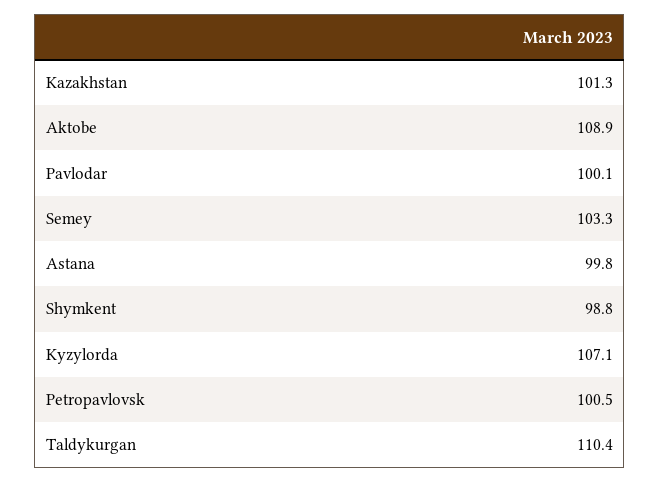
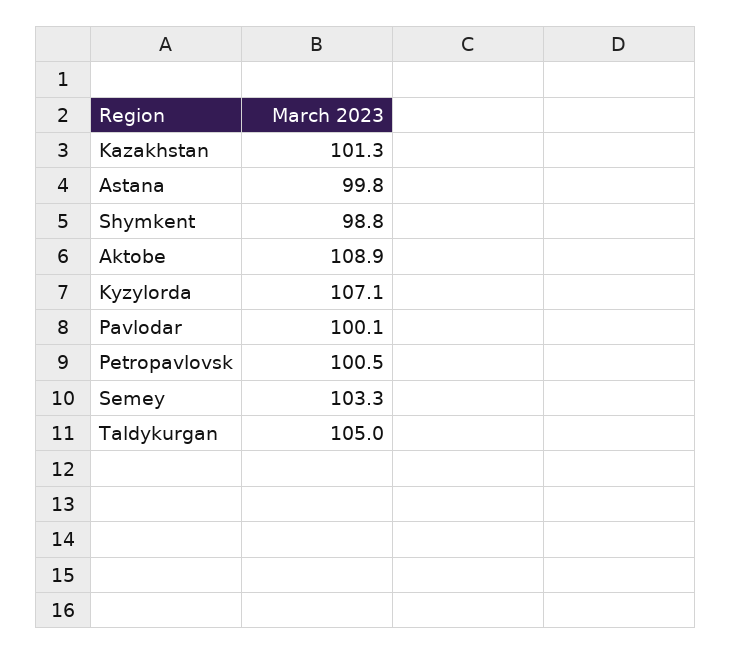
Taldykurgan: 110.4 -> 105

